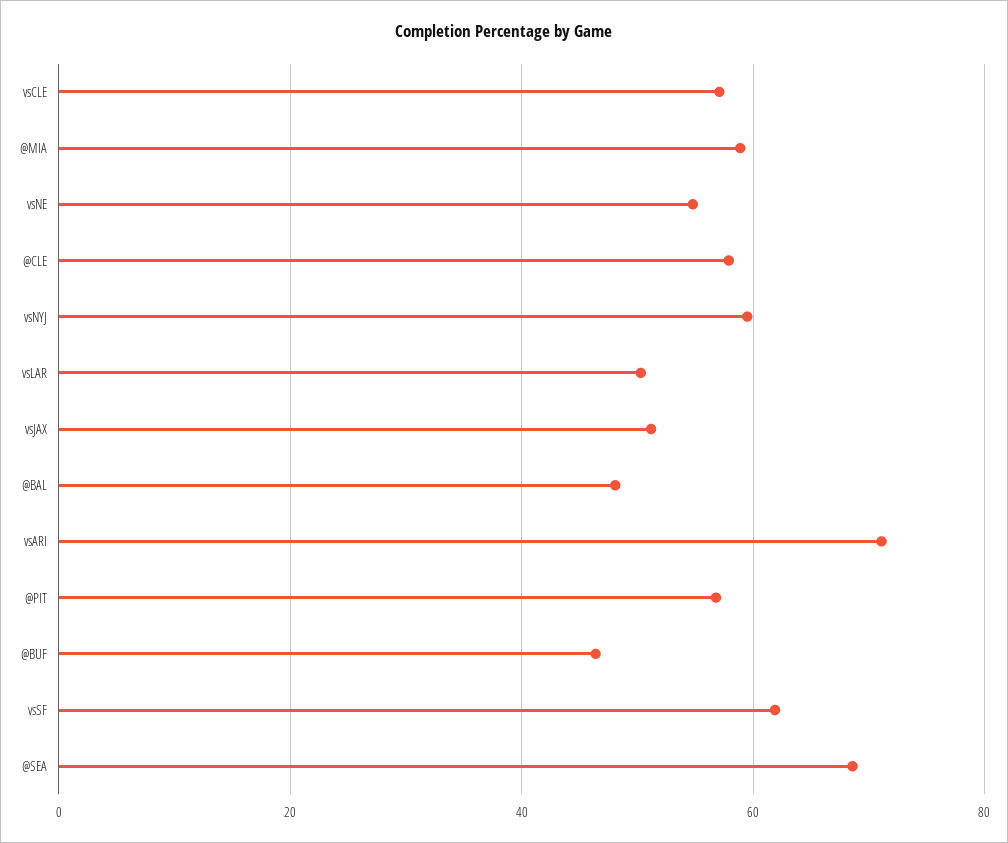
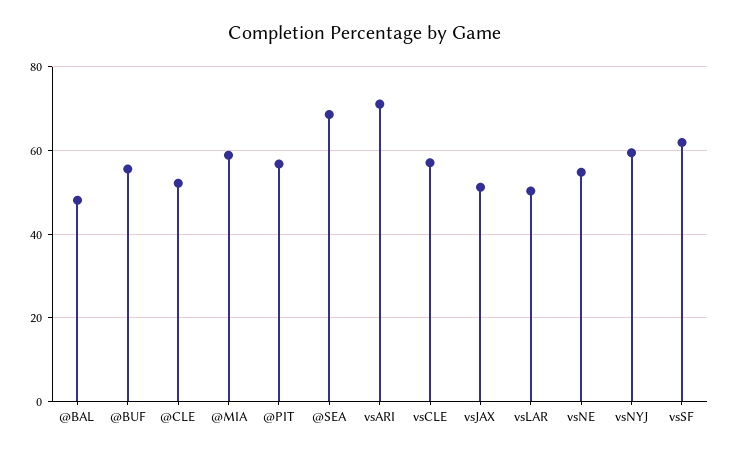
@CLE: 58 -> 52
@BUF: 46 -> 56

